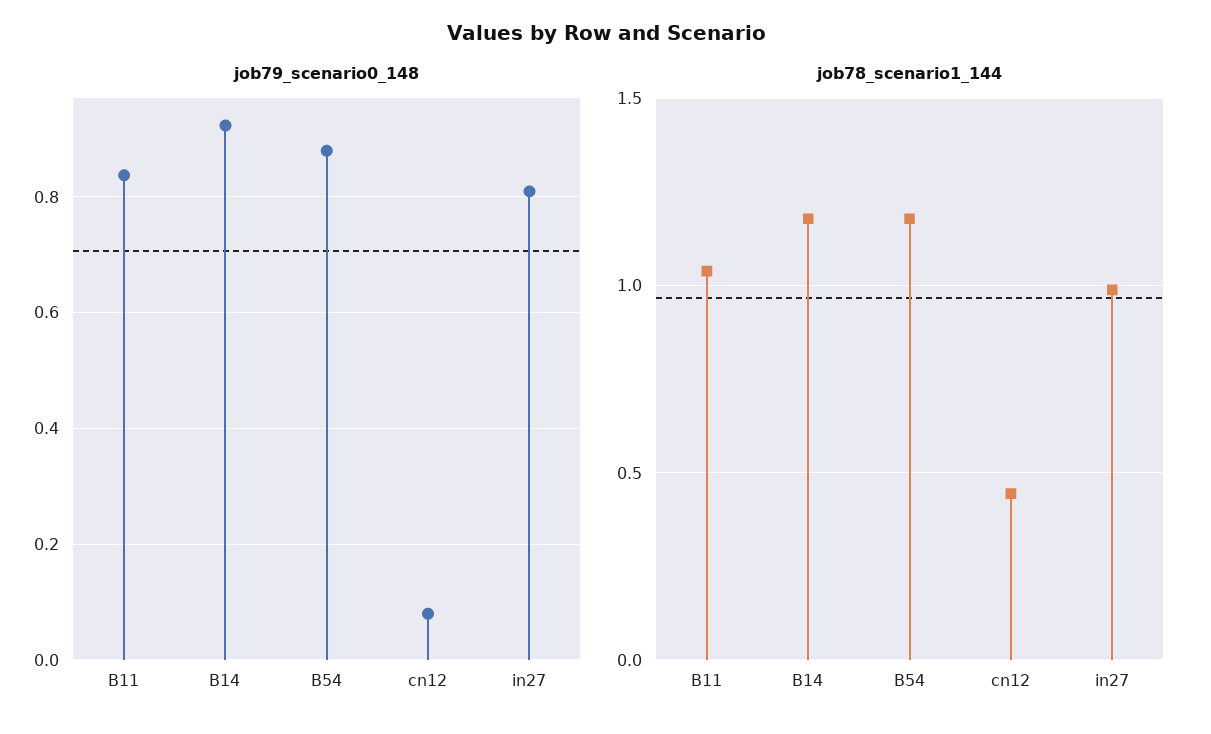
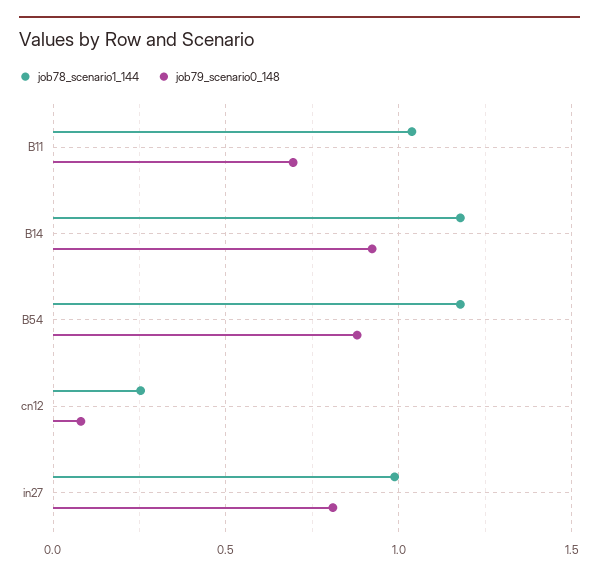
job79_scenario0_148, B11: 0.84 -> 0.7
job78_scenario1_144, cn12: 0.45 -> 0.25

